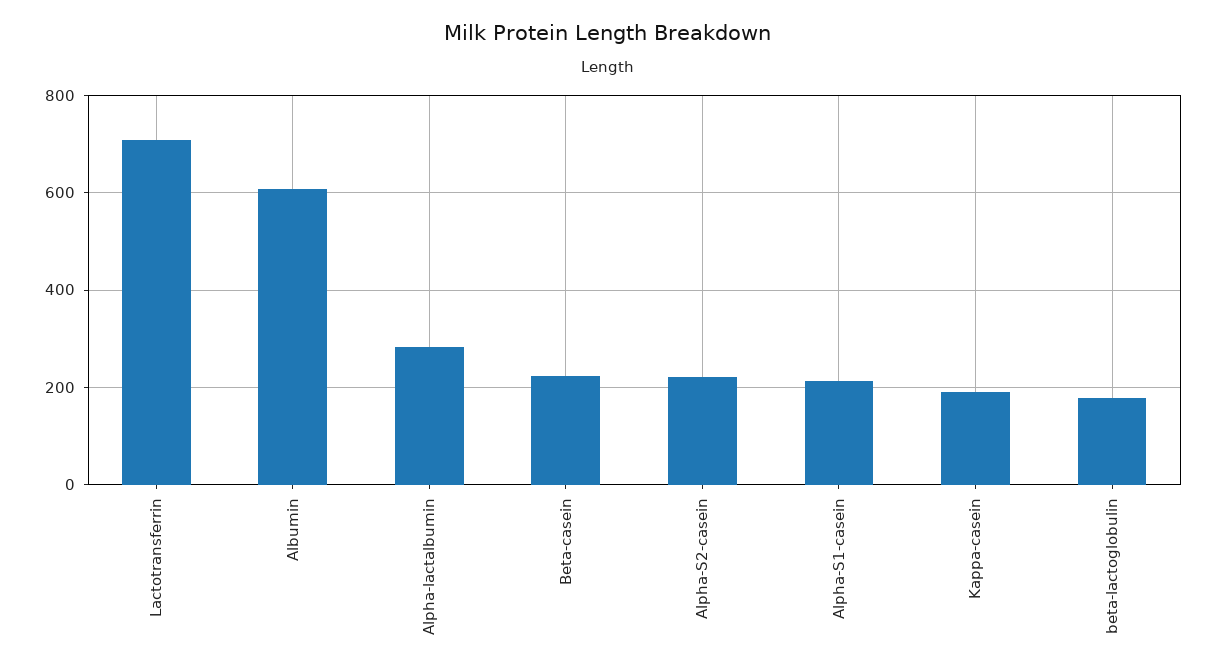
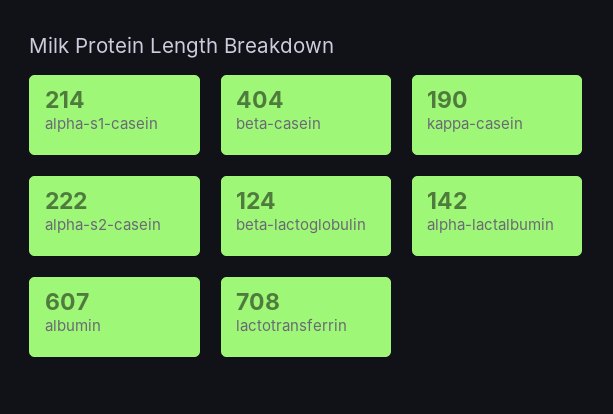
Alpha-lactalbumin: 280 -> 142
Beta-casein: 220 -> 404
beta-lactoglobulin: 180 -> 124

